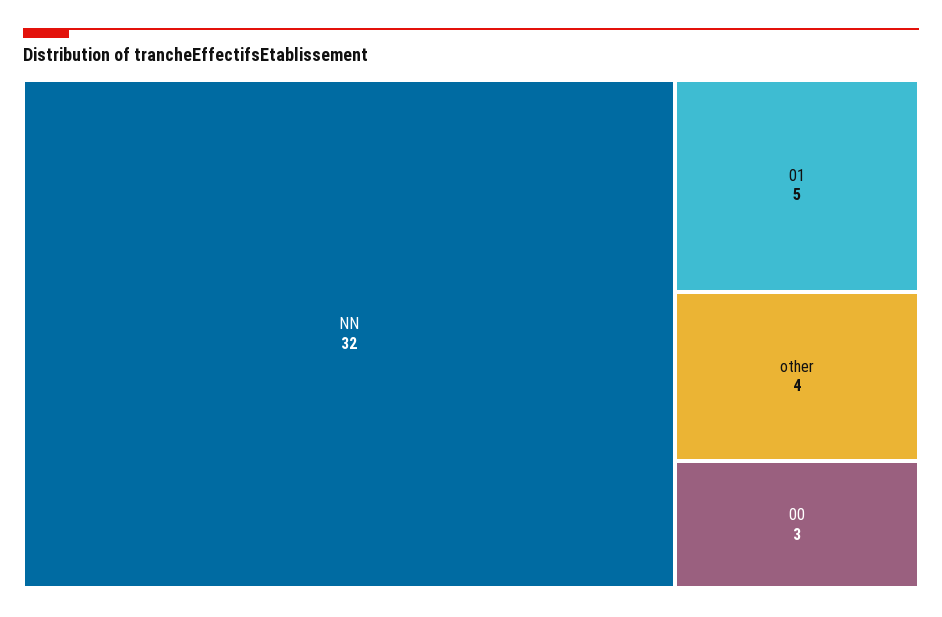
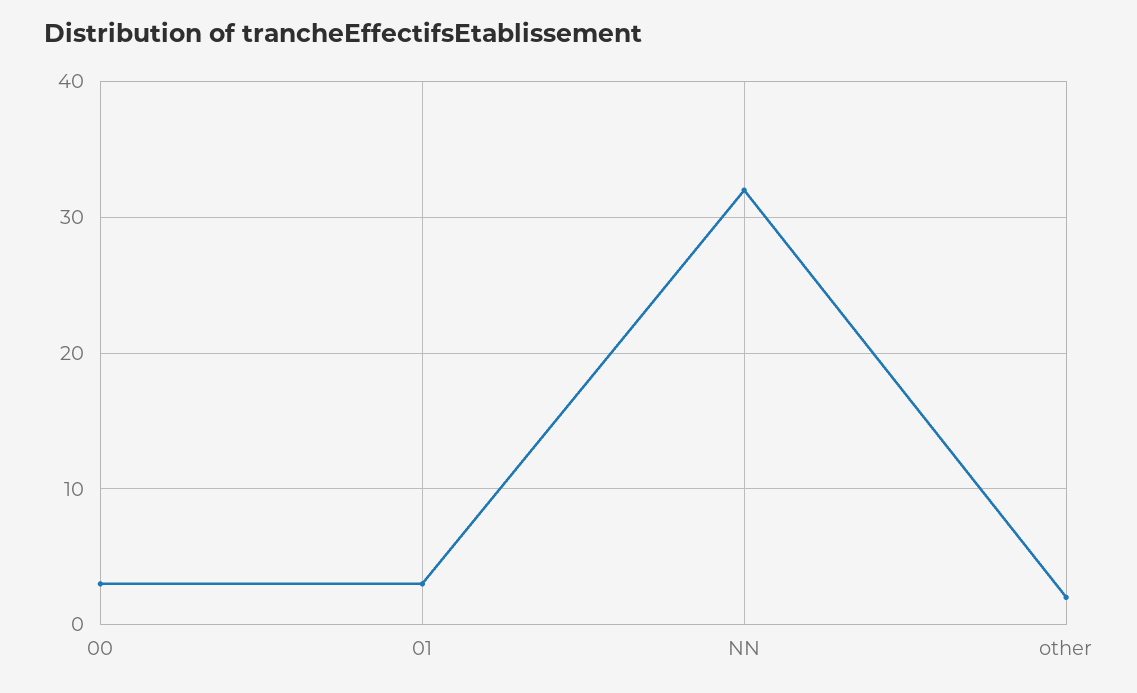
01: 5 -> 3
other: 4 -> 2

